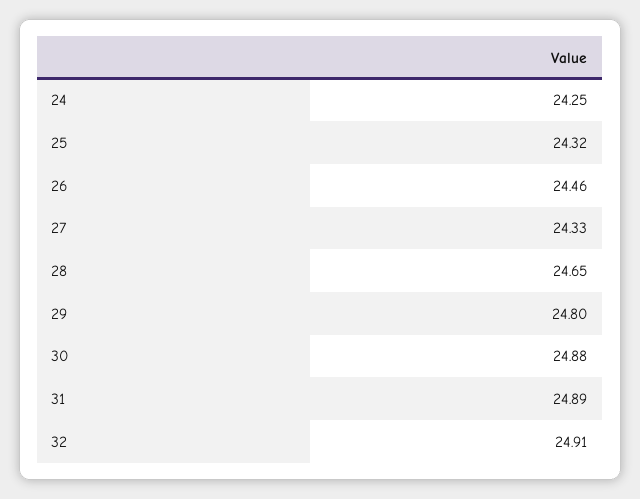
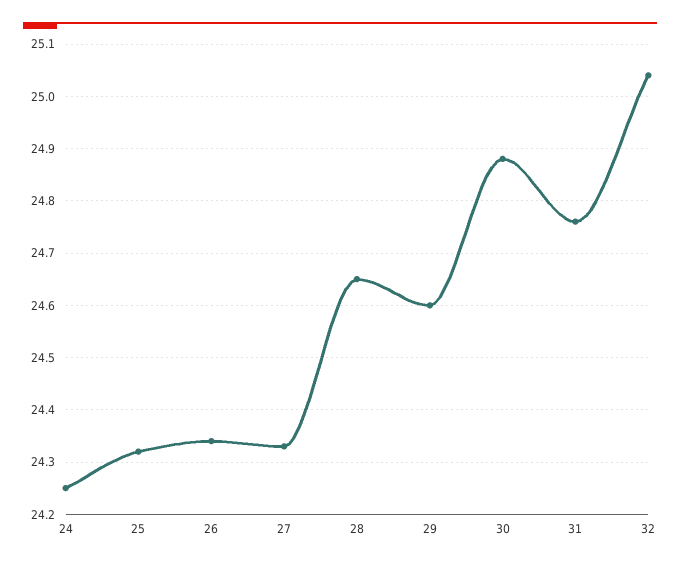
26: 24.46 -> 24.35
29: 24.8 -> 24.6
31: 24.89 -> 24.75
32: 24.91 -> 25.05

